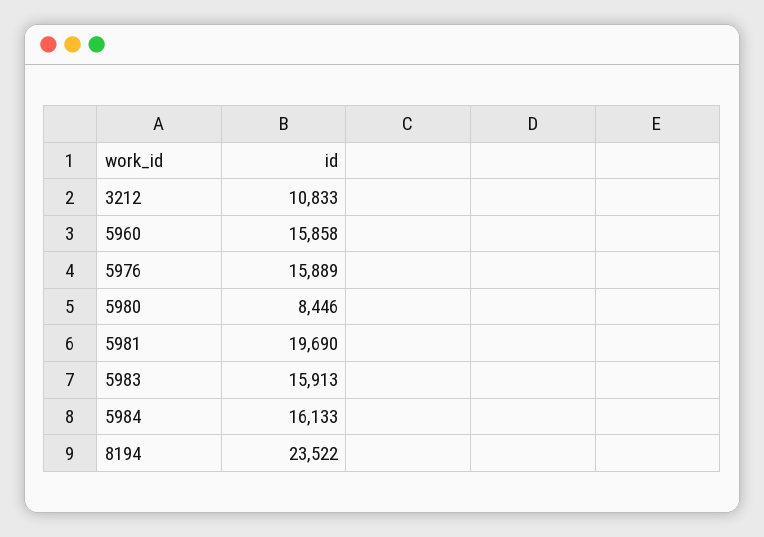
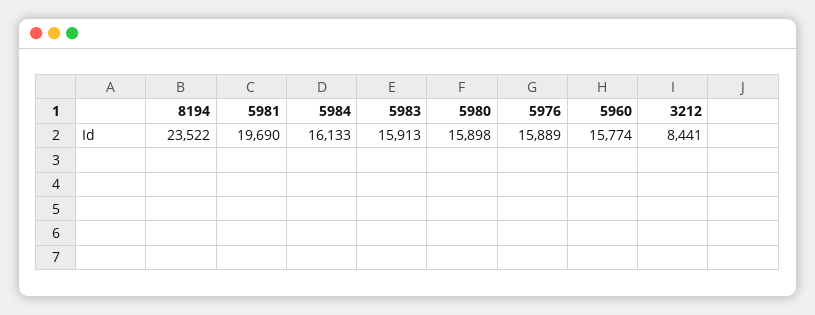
3212: 10833 -> 8441
5960: 15858 -> 15774
5980: 8446 -> 15898

